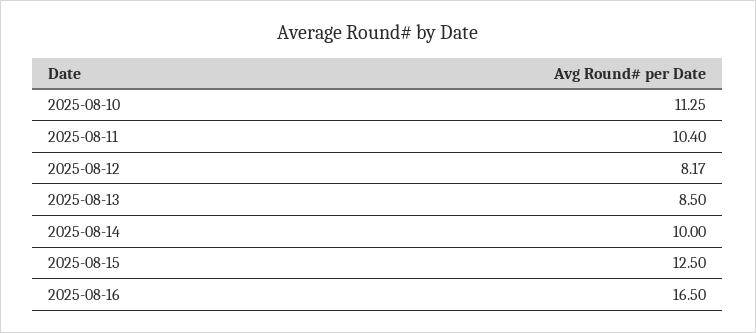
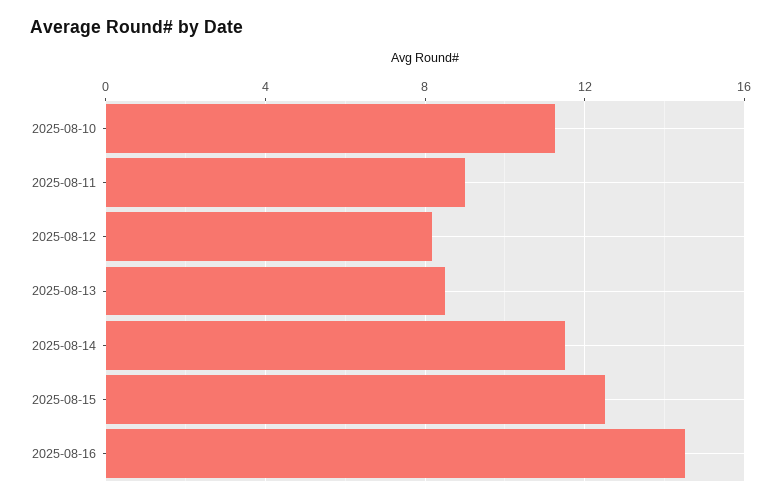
2025-08-11: 10.4 -> 9
2025-08-14: 10 -> 11.5
2025-08-16: 16.5 -> 14.5

